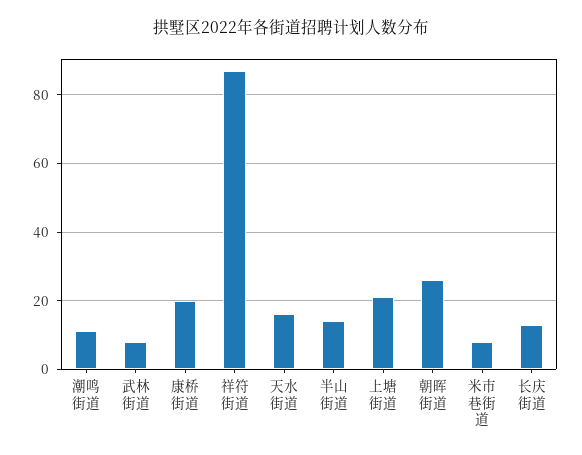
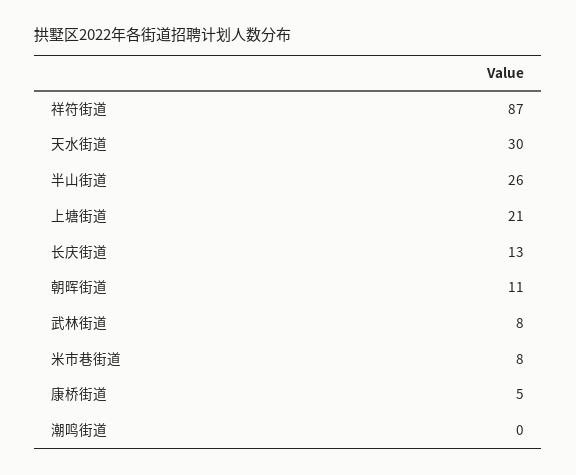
潮鸣街道: 10 -> 0
康桥街道: 20 -> 5
天水街道: 15 -> 30
半山街道: 15 -> 26
朝晖街道: 25 -> 11

